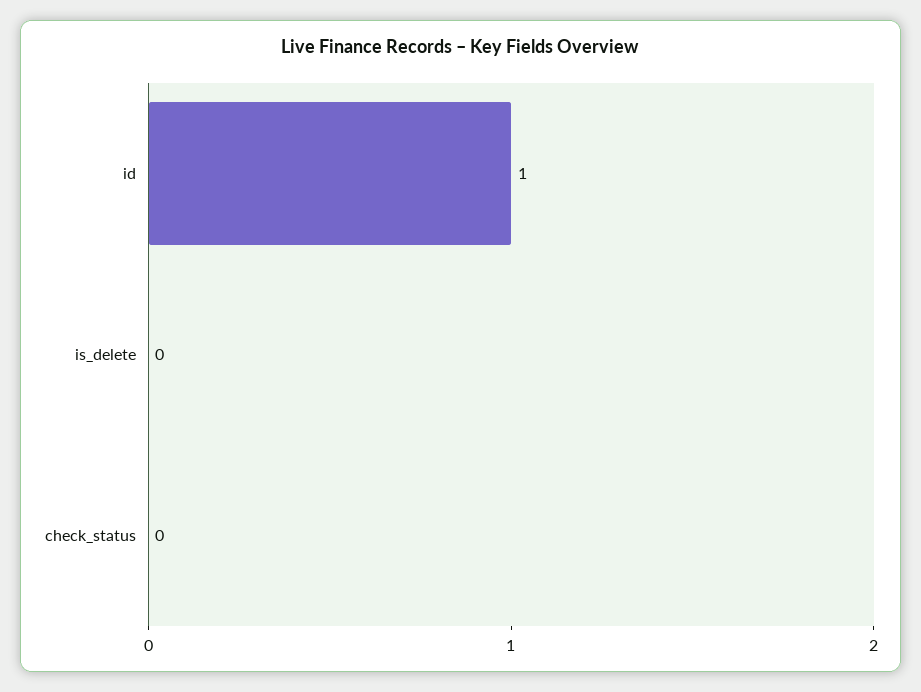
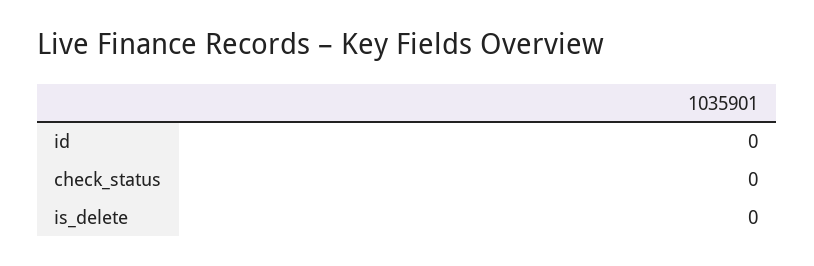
id: 1 -> 0

